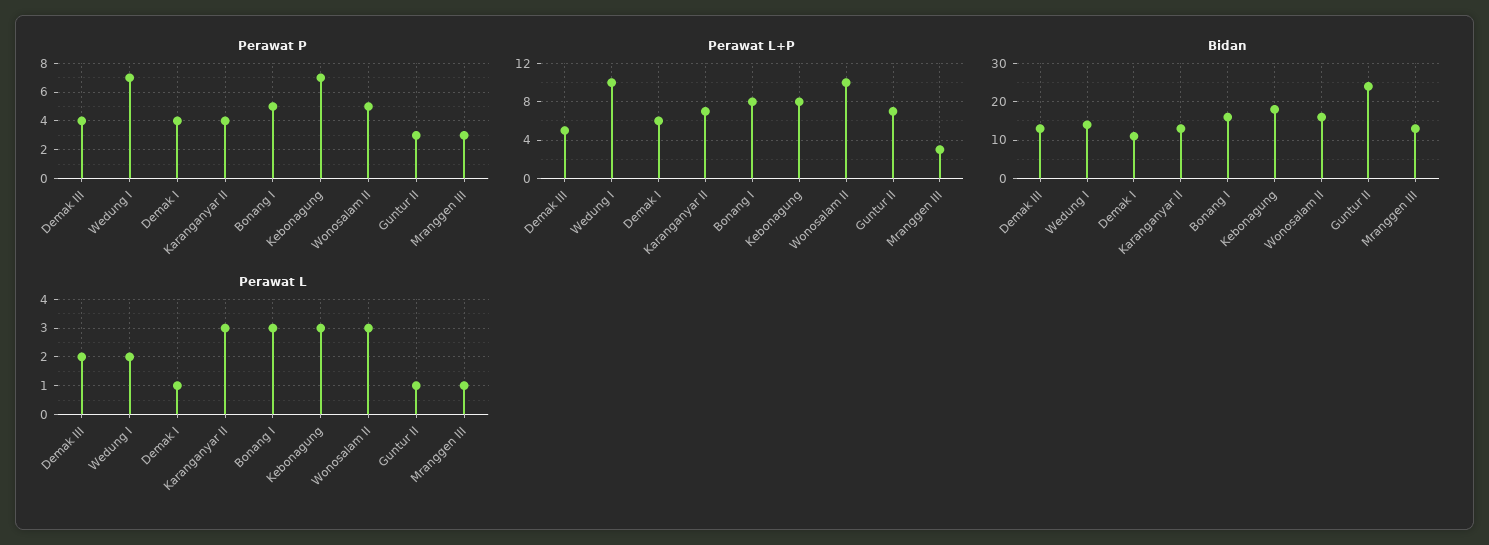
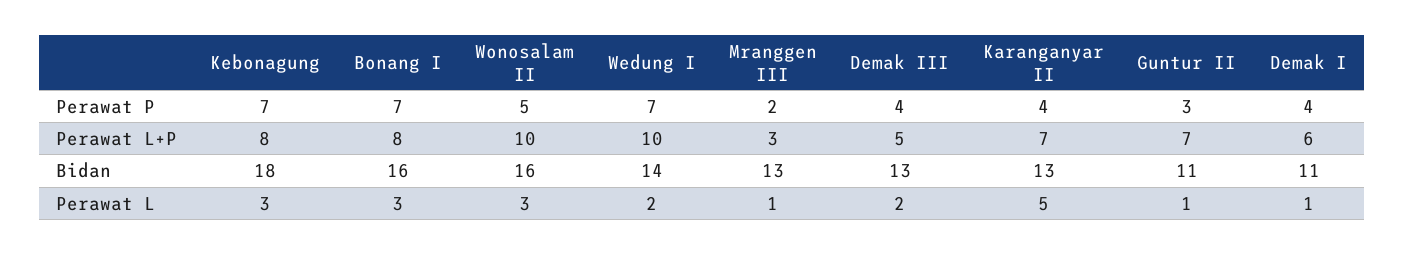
Perawat P, Bonang I: 5 -> 7
Perawat P, Mranggen III: 3 -> 2
Bidan, Guntur II: 25 -> 11
Perawat L, Karanganyar II: 3 -> 5

